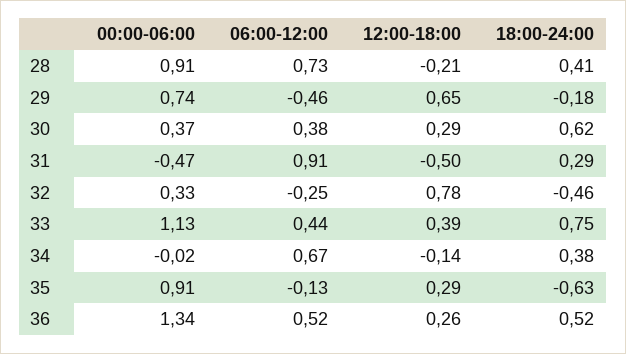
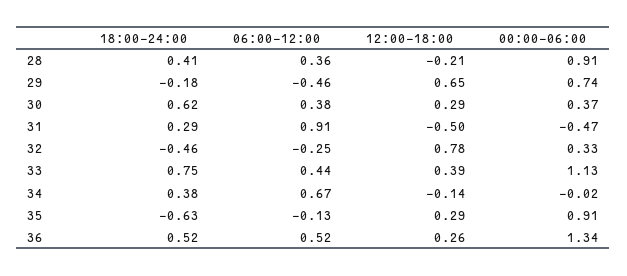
06:00-12:00, 28: 0.73 -> 0.36

